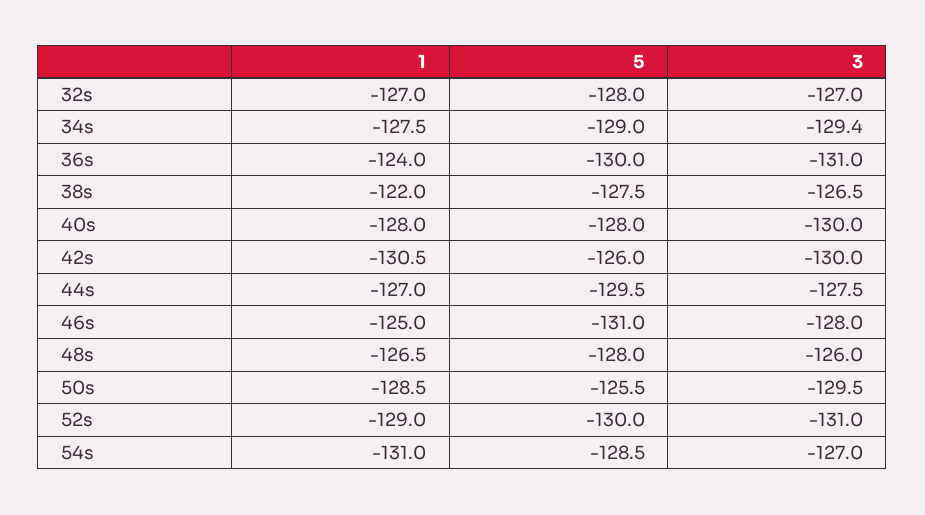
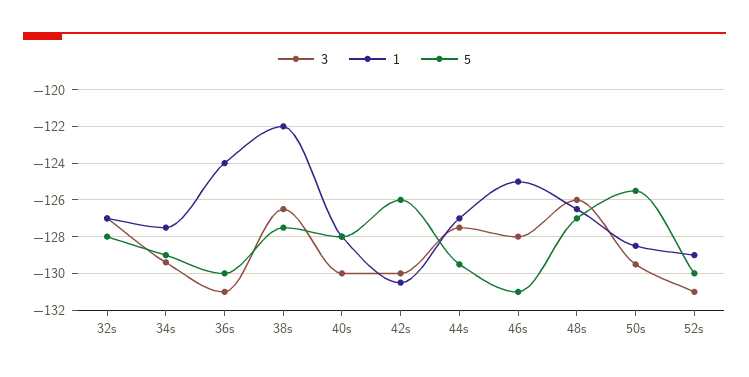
5, 48s: -128 -> -127
1, 54s: -131 -> none
5, 54s: -128.5 -> none
3, 54s: -127 -> none

